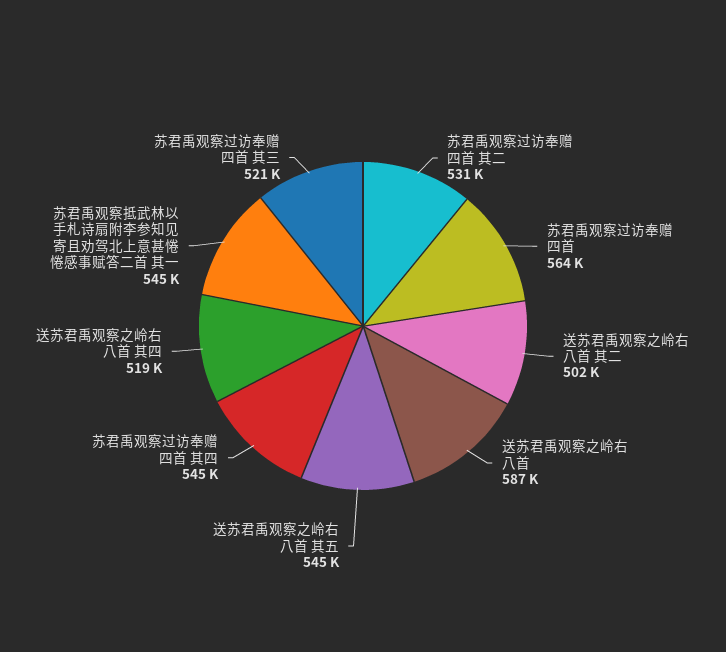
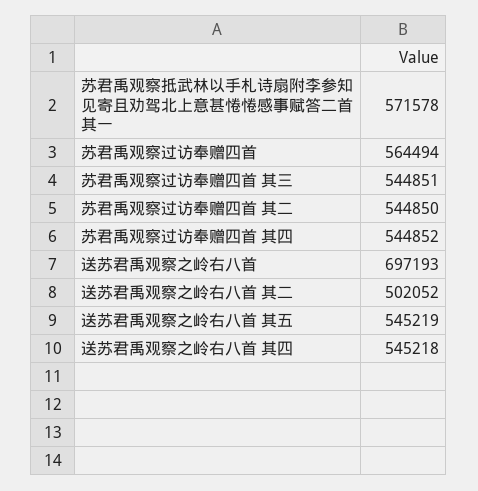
苏君禹观察过访奉赠四首 其二: 531000 -> 544850
送苏君禹观察之岭右八首: 587000 -> 697193
送苏君禹观察之岭右八首 其四: 519000 -> 545218
苏君禹观察抵武林以手札诗扇附李参知见寄且劝驾北上意甚惓惓感事赋答二首 其一: 545000 -> 571578
苏君禹观察过访奉赠四首 其三: 521000 -> 544851

